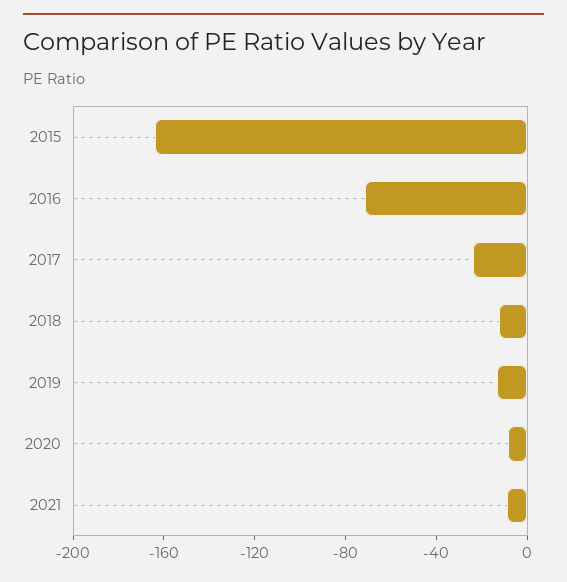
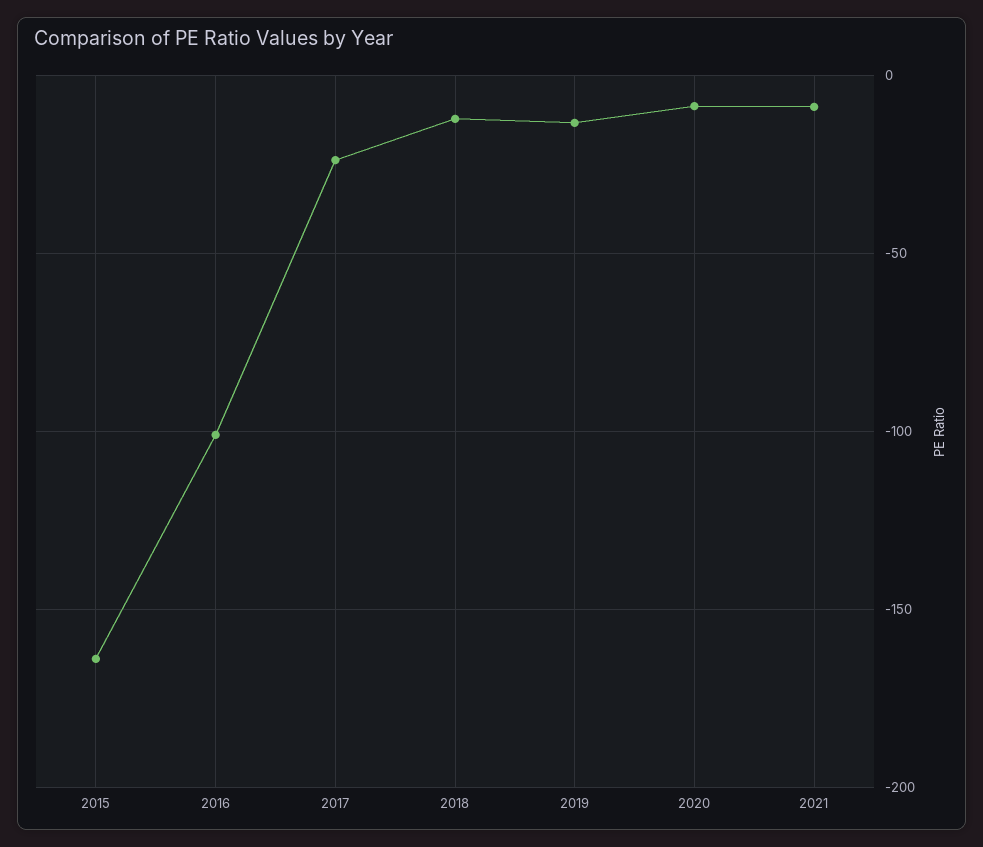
2016: -70 -> -100

